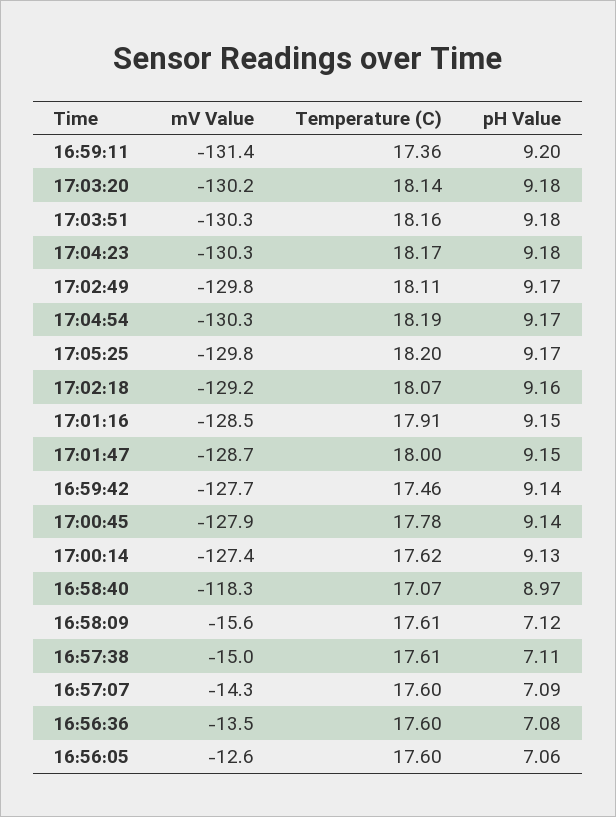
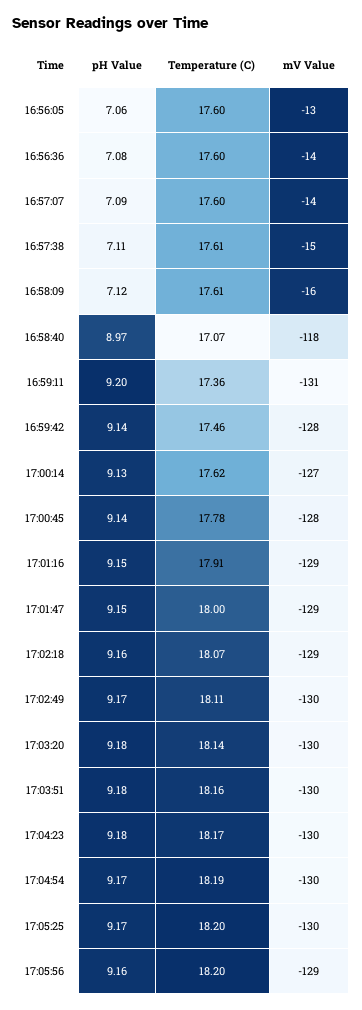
pH Value, 17:05:56: none -> 9.16
Temperature (C), 17:05:56: none -> 18.2
mV Value, 17:05:56: none -> -129

